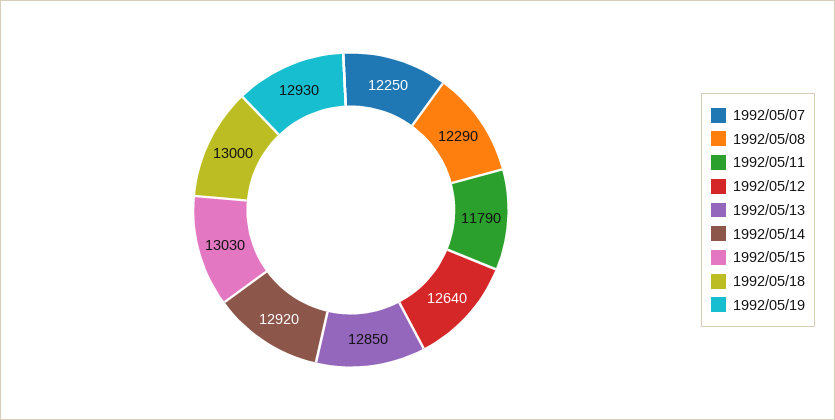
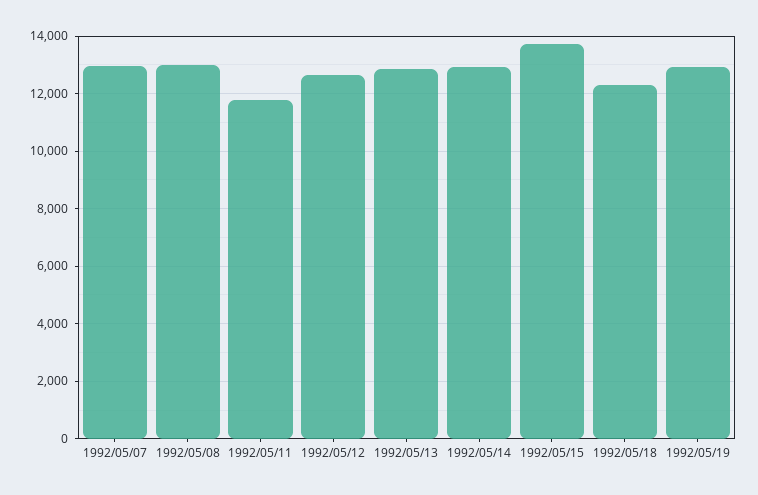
1992/05/07: 12250 -> 13000
1992/05/08: 12290 -> 13000
1992/05/15: 13030 -> 13750
1992/05/18: 13000 -> 12250

